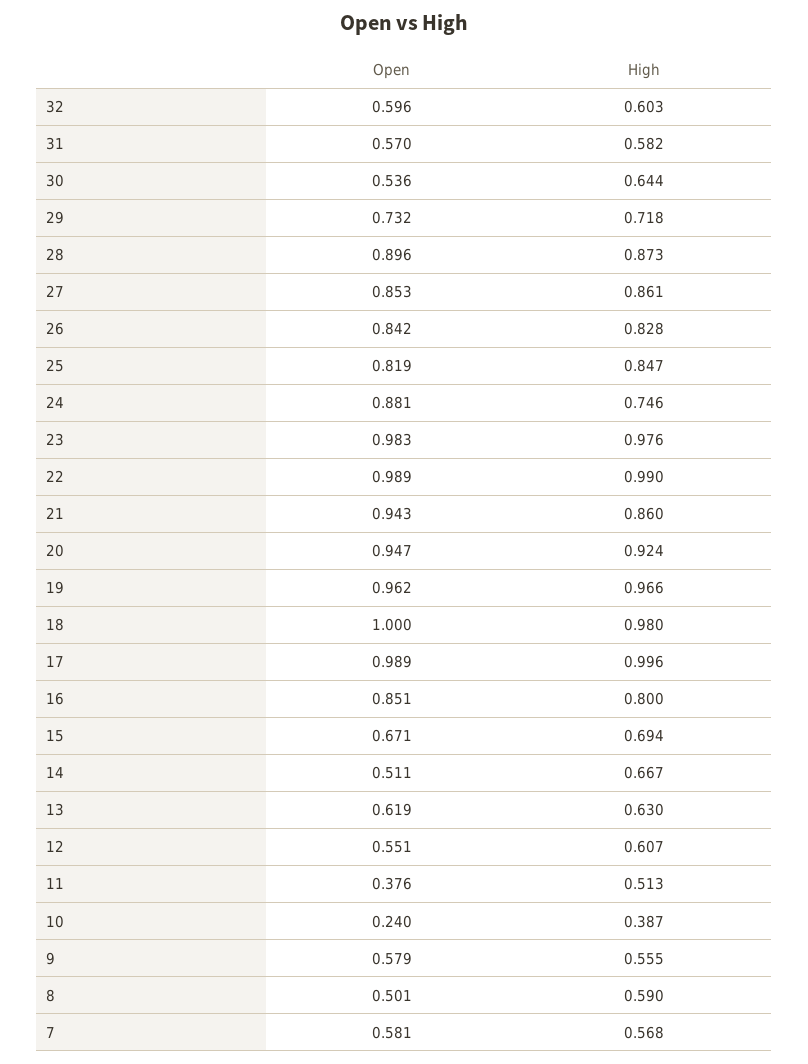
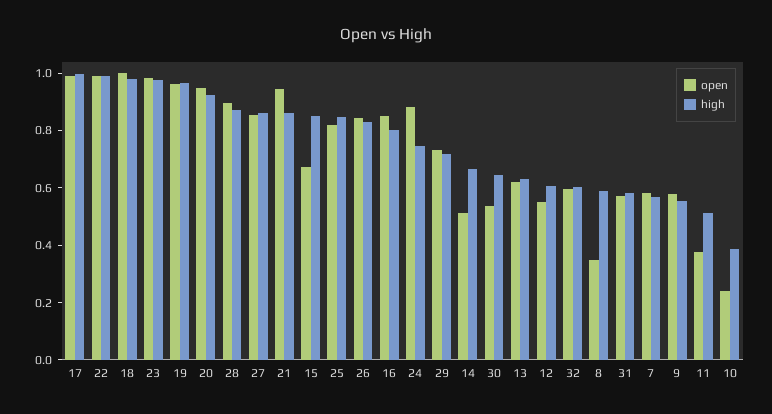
High, 15: 0.694 -> 0.85
Open, 8: 0.501 -> 0.35

